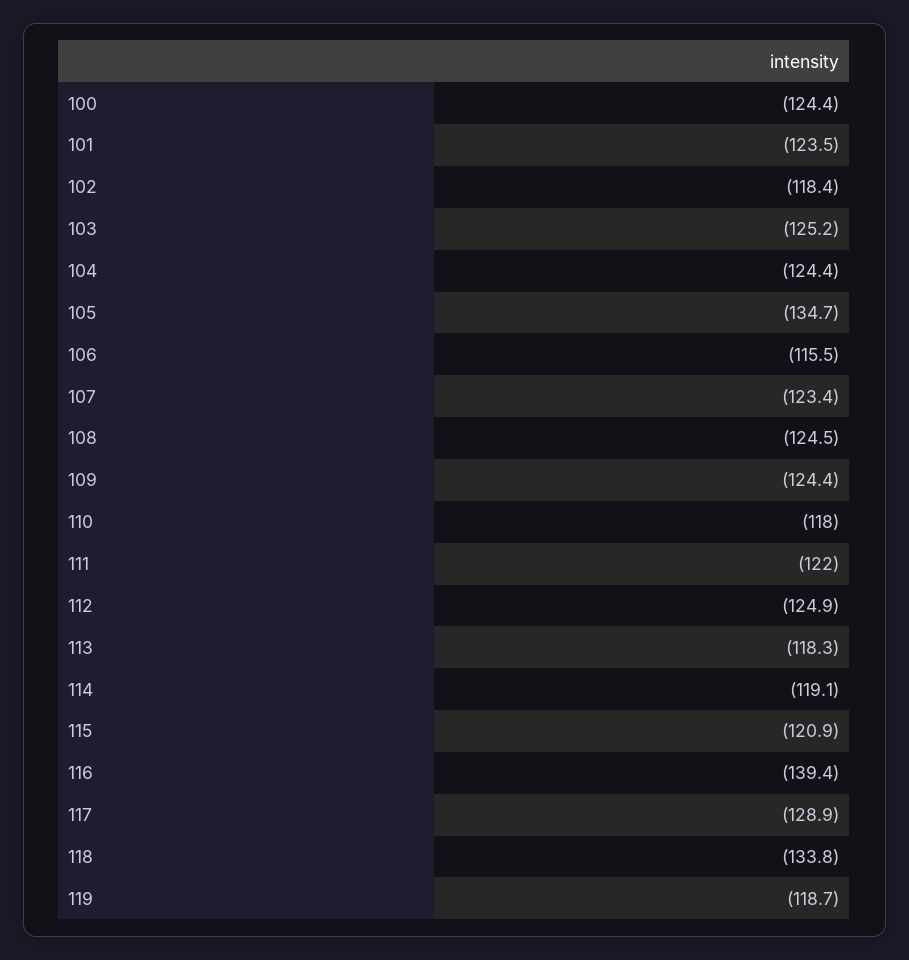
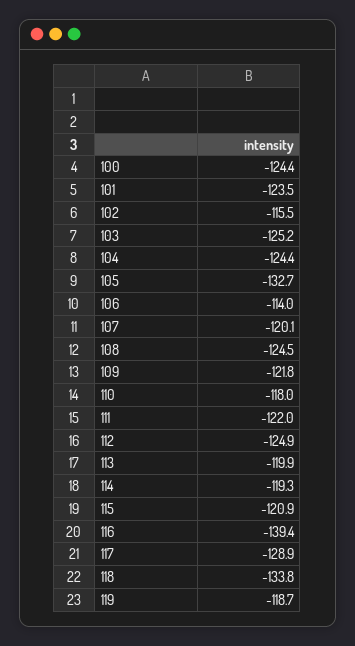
102: -118.4 -> -115.5
105: -134.7 -> -132.7
106: -115.5 -> -114
107: -123.4 -> -120.1
109: -124.4 -> -121.8
113: -118.3 -> -119.9
114: -119.1 -> -119.3

